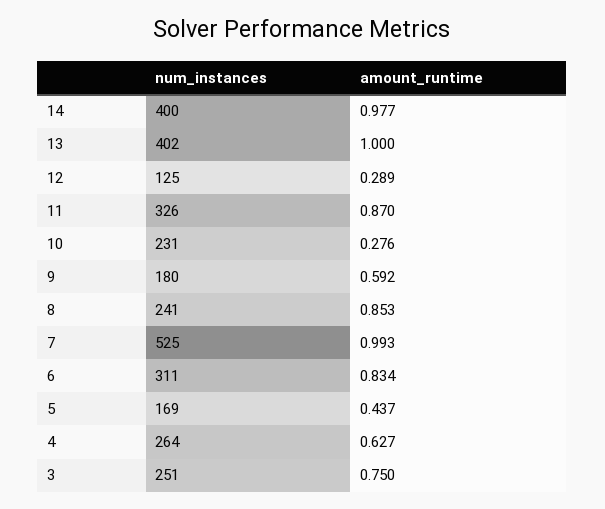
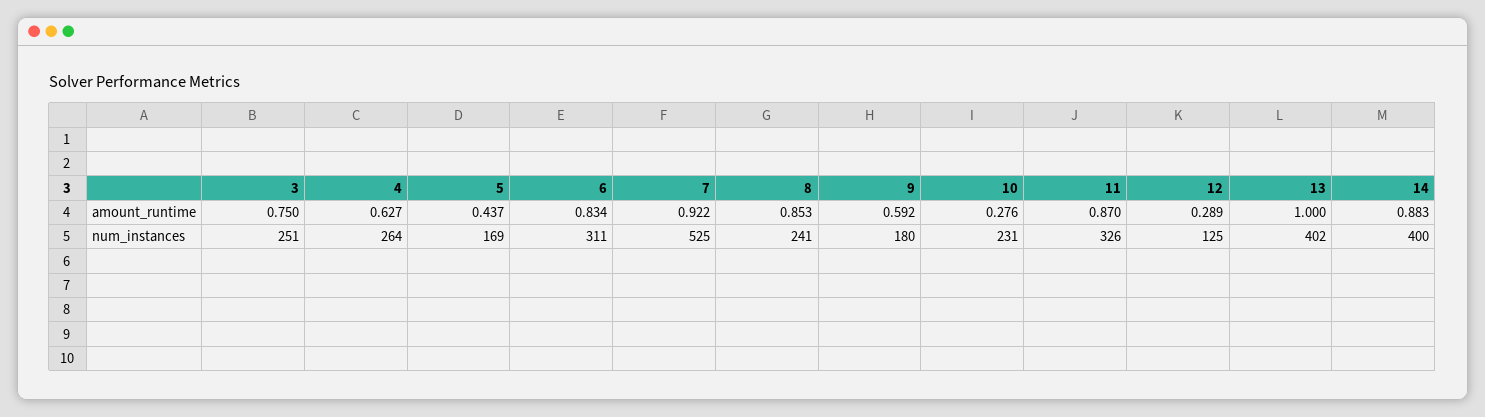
amount_runtime, 14: 0.977 -> 0.883
amount_runtime, 7: 0.993 -> 0.922

